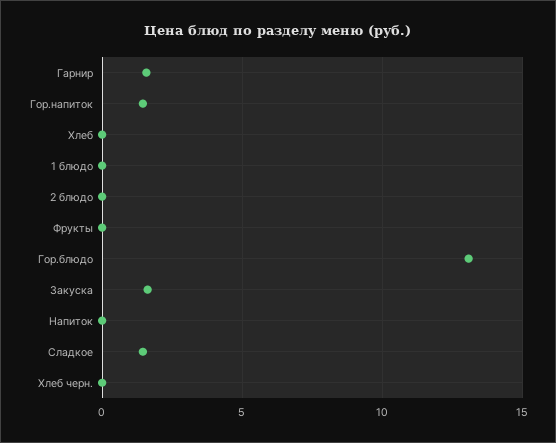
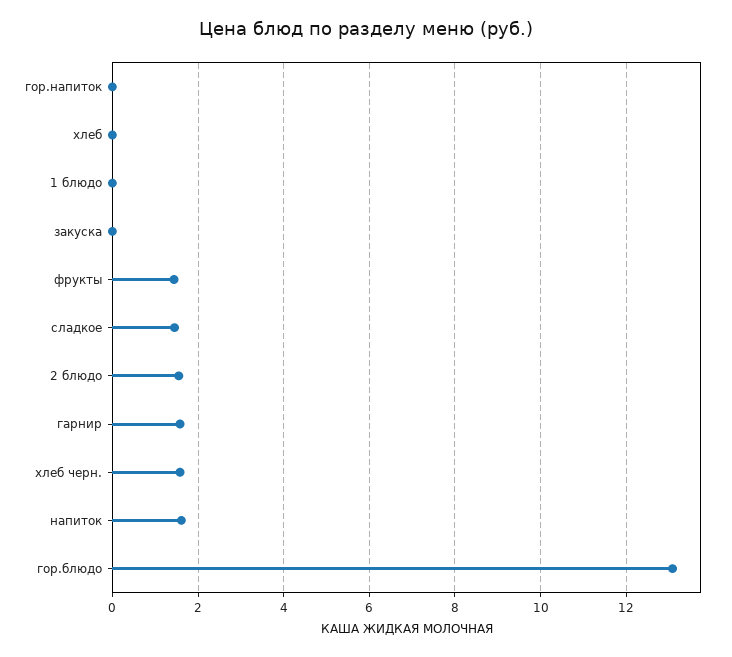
Гор.напиток: 1.5 -> 0
2 блюдо: 0 -> 1.6
Фрукты: 0 -> 1.4
Закуска: 1.5 -> 0
Напиток: 0 -> 1.6
Хлеб черн.: 0 -> 1.6

